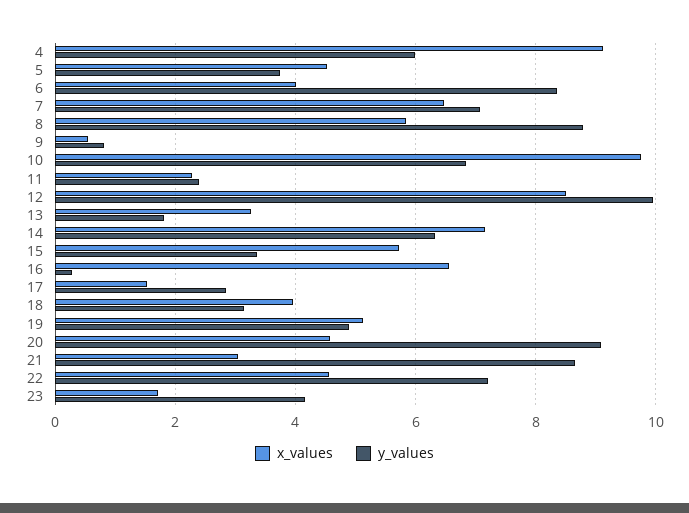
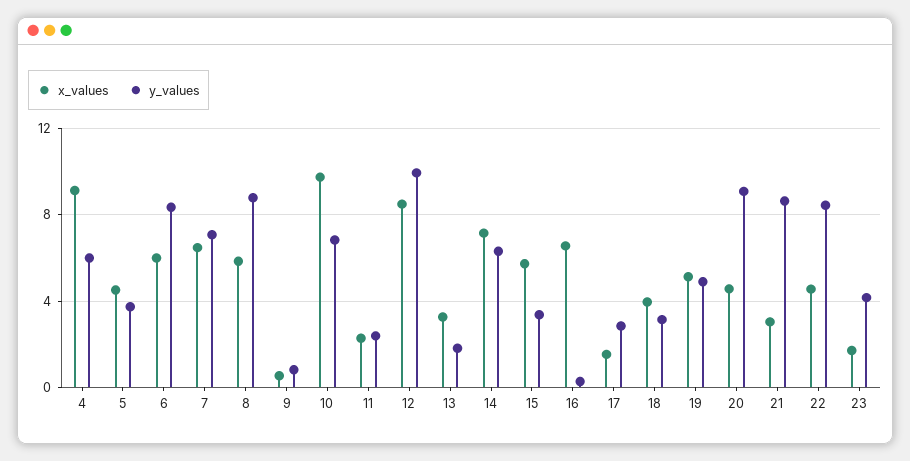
x_values, 6: 4 -> 6
y_values, 22: 7.2 -> 8.5

